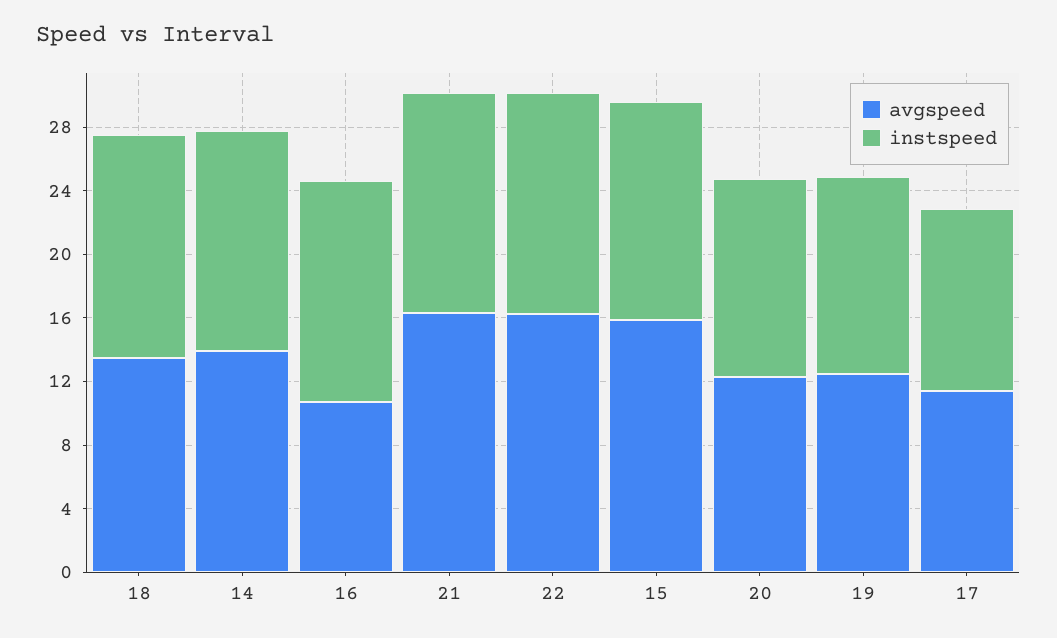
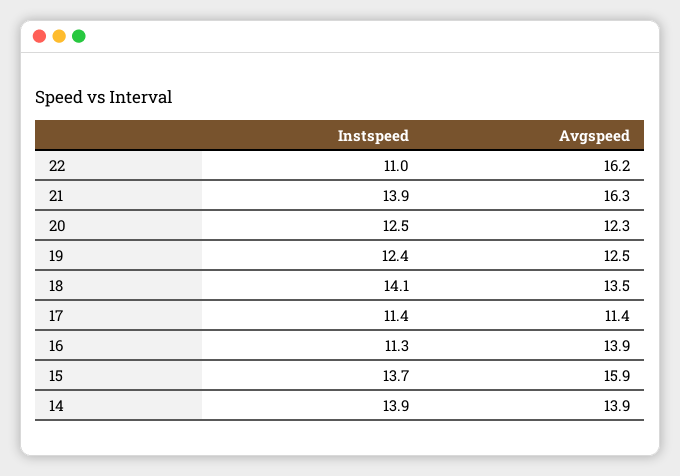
avgspeed, 16: 11 -> 13.9
instspeed, 16: 14 -> 11.3
instspeed, 22: 14 -> 11

